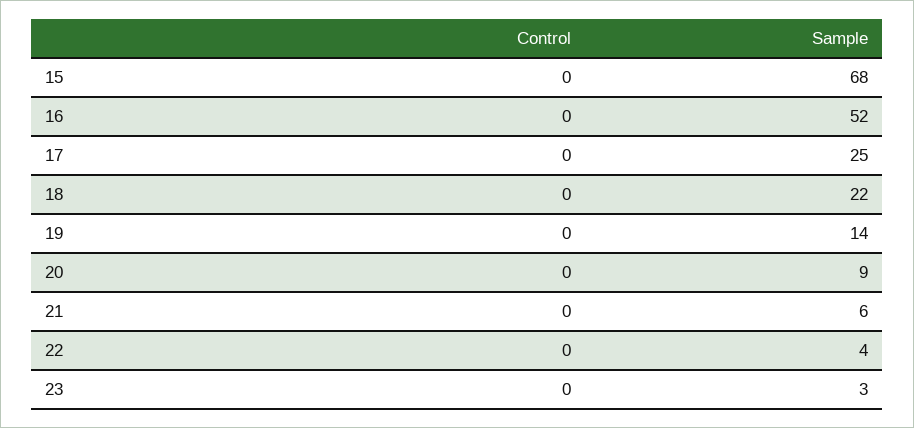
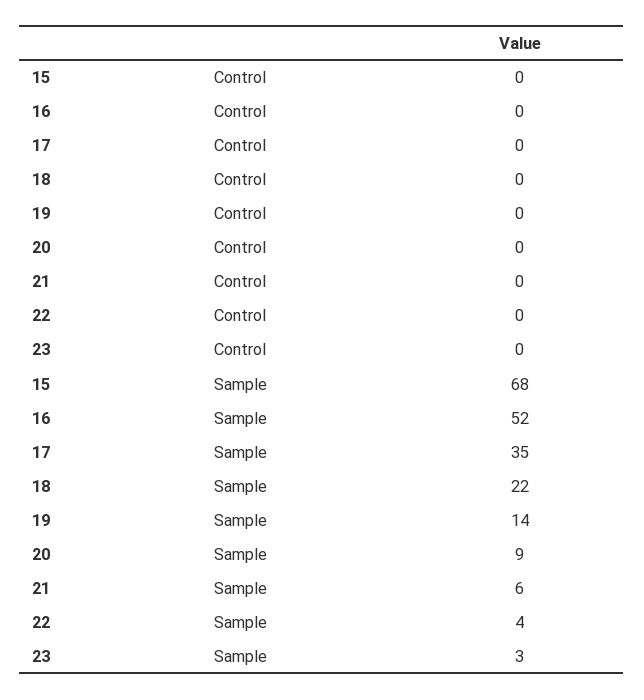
Sample, 17: 25 -> 35

